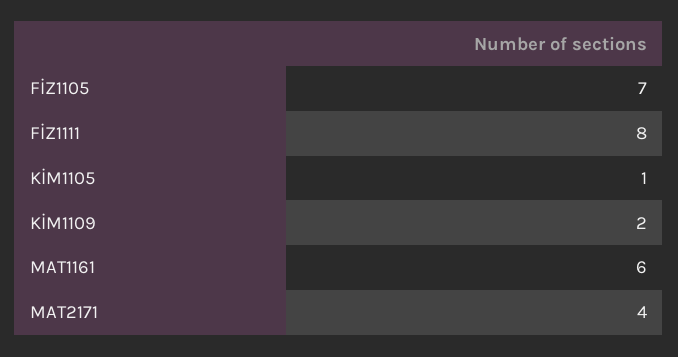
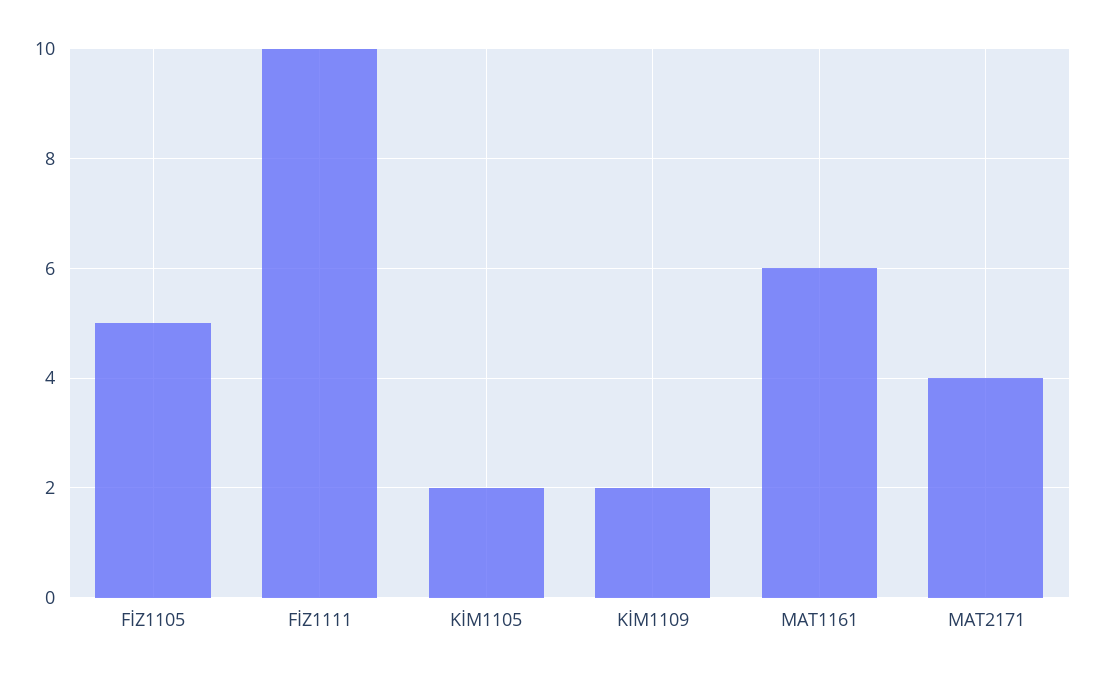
FİZ1105: 7 -> 5
FİZ1111: 8 -> 10
KİM1105: 1 -> 2

